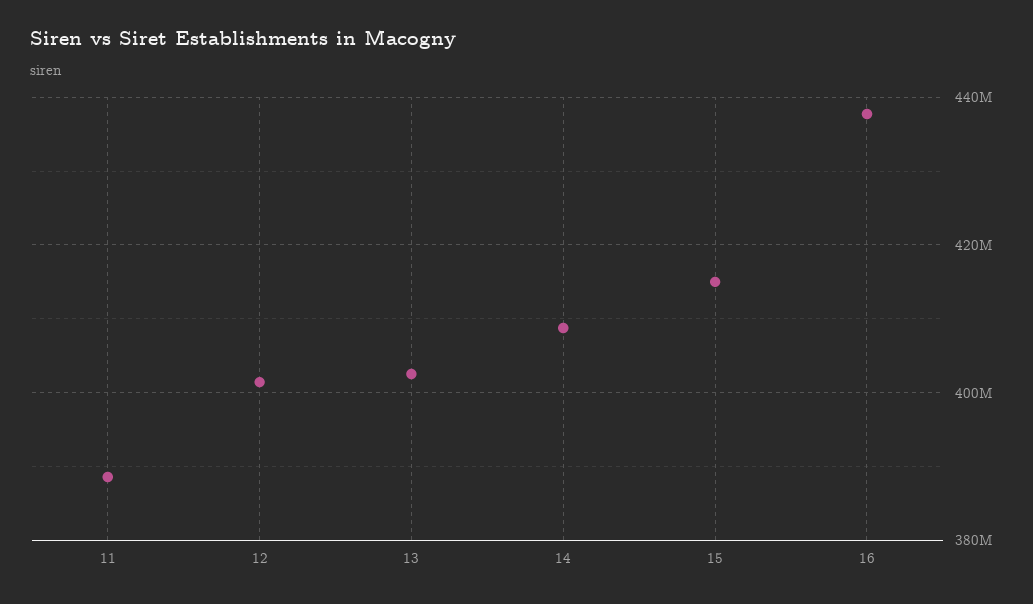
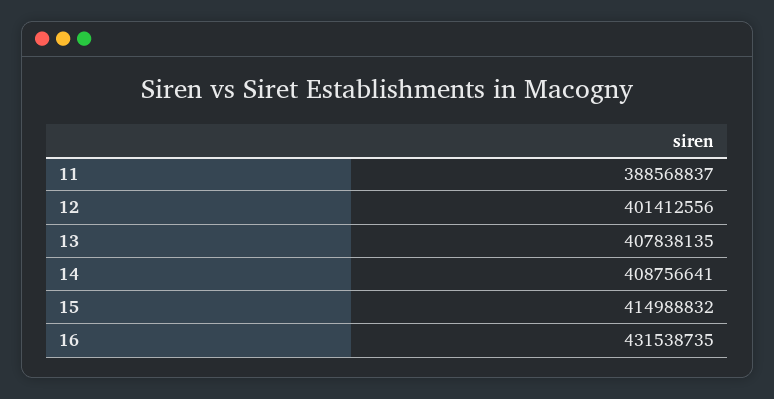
13: 402000000 -> 407838135
16: 438000000 -> 431538735

